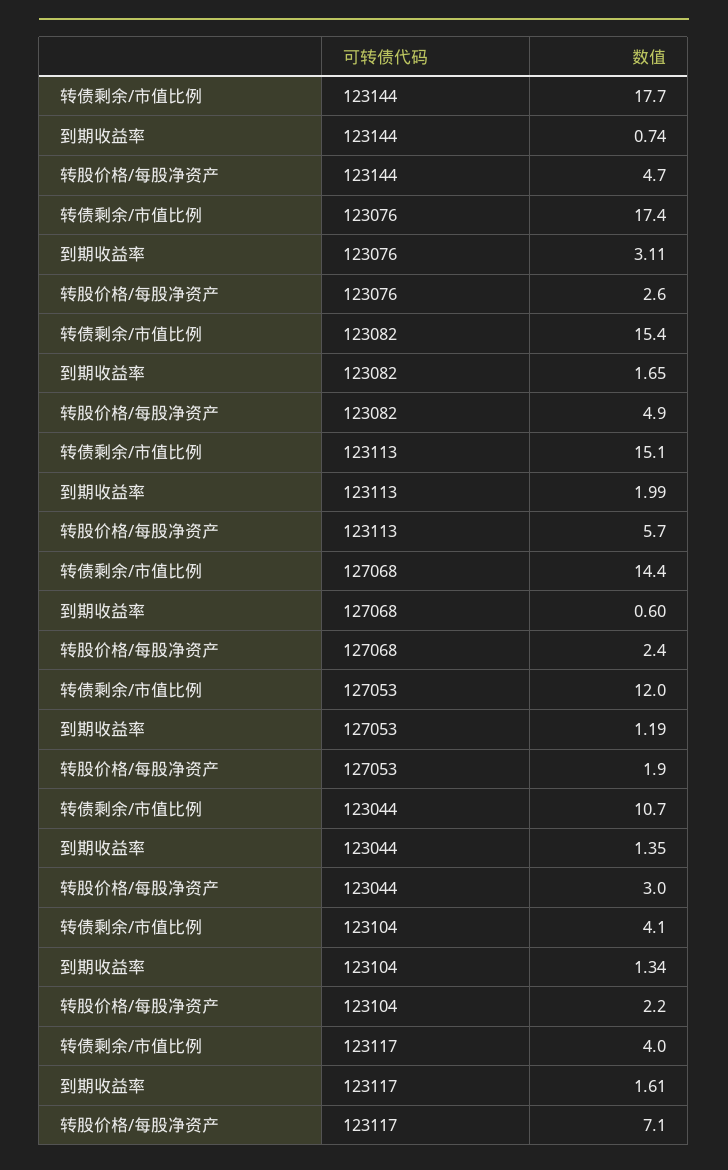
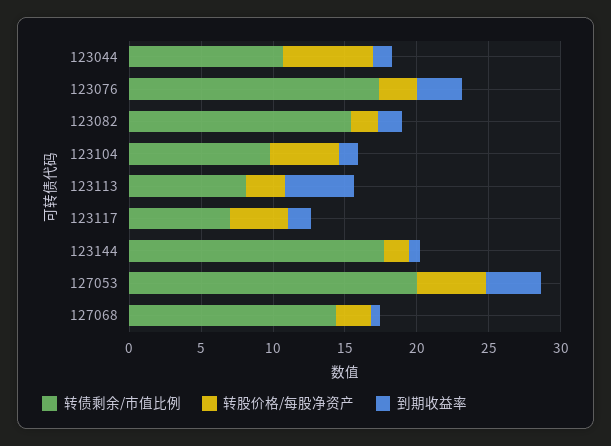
转股价格/每股净资产, 123144: 4.7 -> 2
转股价格/每股净资产, 123082: 4.9 -> 2
转债剩余/市值比例, 123113: 15.1 -> 8
到期收益率, 123113: 1.99 -> 5
转股价格/每股净资产, 123113: 5.7 -> 3
转债剩余/市值比例, 127053: 12 -> 20
到期收益率, 127053: 1.19 -> 4
转股价格/每股净资产, 127053: 1.9 -> 5
转股价格/每股净资产, 123044: 3 -> 6
转债剩余/市值比例, 123104: 4.1 -> 10
转股价格/每股净资产, 123104: 2.2 -> 5
转债剩余/市值比例, 123117: 4 -> 7
转股价格/每股净资产, 123117: 7.1 -> 4

